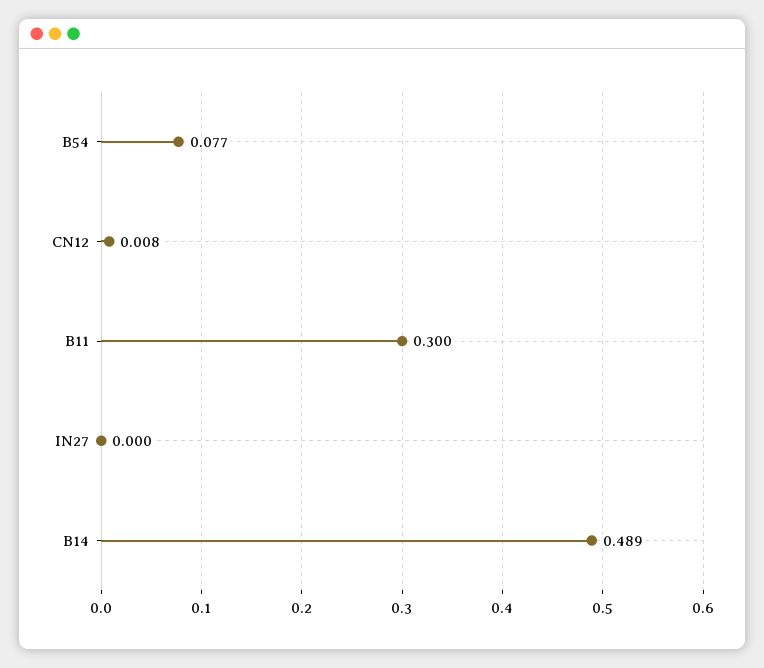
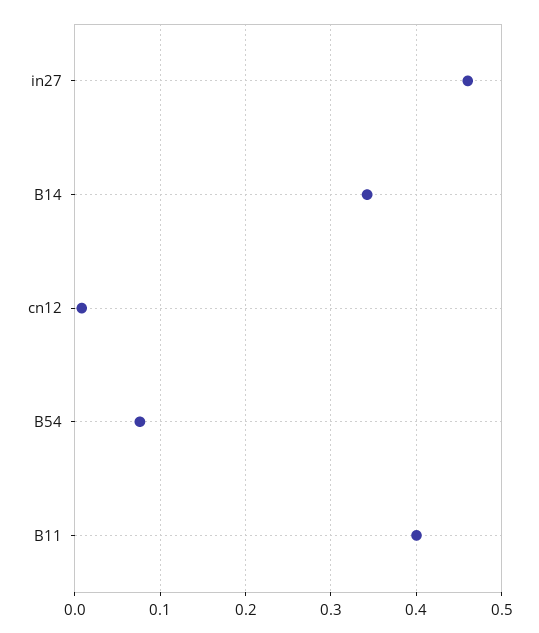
B11: 0.3 -> 0.4
IN27: 0 -> 0.46
B14: 0.489 -> 0.34

